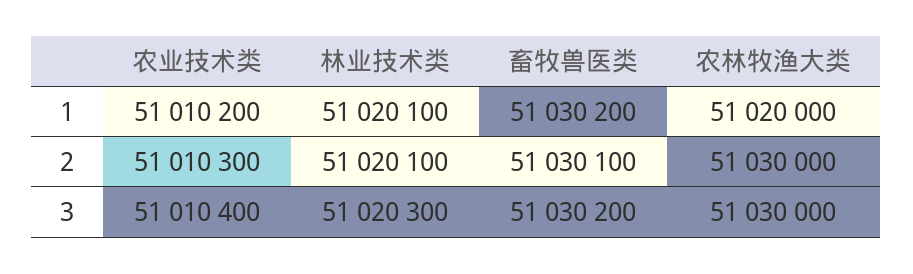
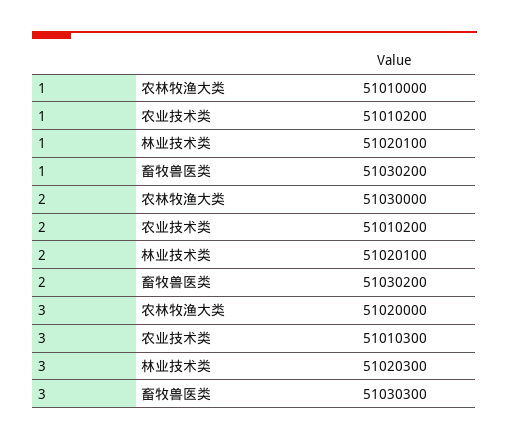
农林牧渔大类, 1: 51020000 -> 51010000
农业技术类, 2: 51010300 -> 51010200
畜牧兽医类, 2: 51030100 -> 51030200
农业技术类, 3: 51010400 -> 51010300
畜牧兽医类, 3: 51030200 -> 51030300
农林牧渔大类, 3: 51030000 -> 51020000

